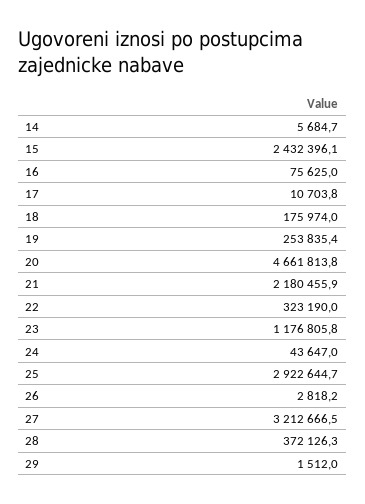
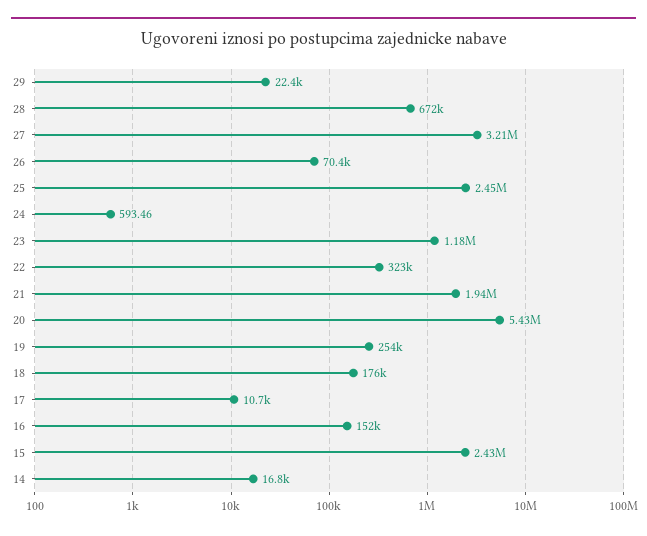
14: 5684.7 -> 16800
16: 75625 -> 152000
20: 4661813.8 -> 5430000
21: 2180455.9 -> 1940000
24: 43647 -> 593.46
25: 2922644.7 -> 2450000
26: 2818.2 -> 70400
28: 372126.3 -> 672000
29: 1512 -> 22400

